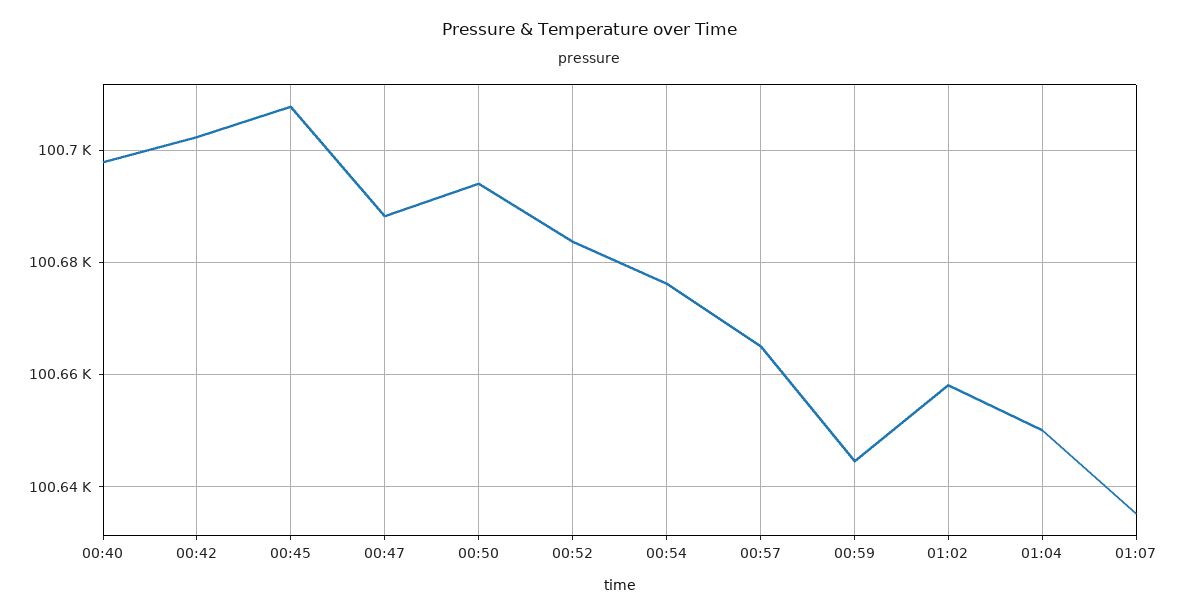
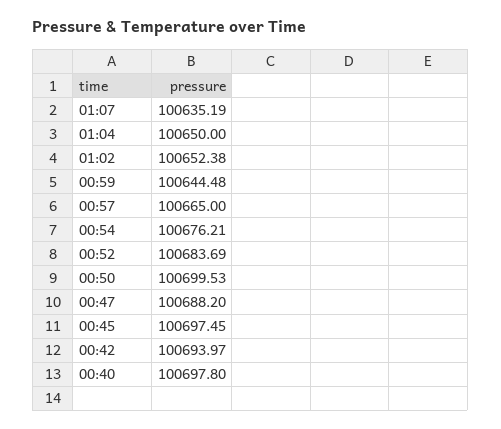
00:42: 100702 -> 100693.97
00:45: 100708 -> 100697.45
00:50: 100694 -> 100699.53
01:02: 100658 -> 100652.38

